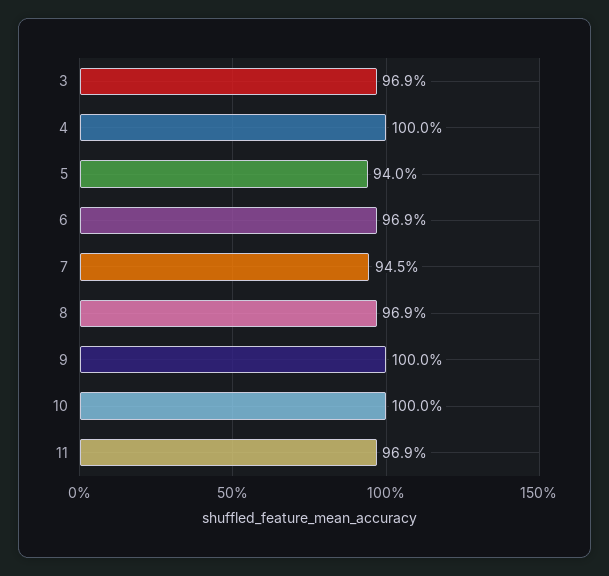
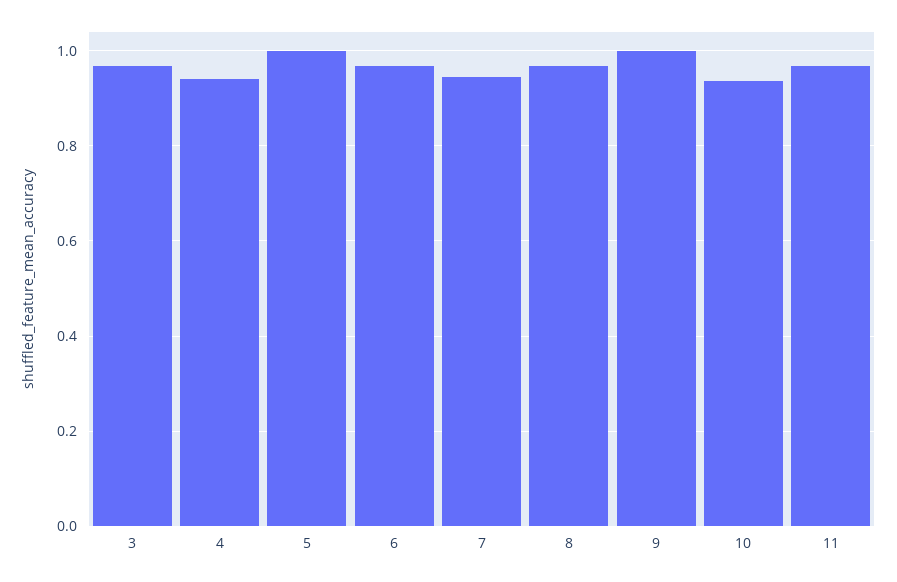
4: 1 -> 0.94
5: 0.94 -> 1
10: 1 -> 0.94

